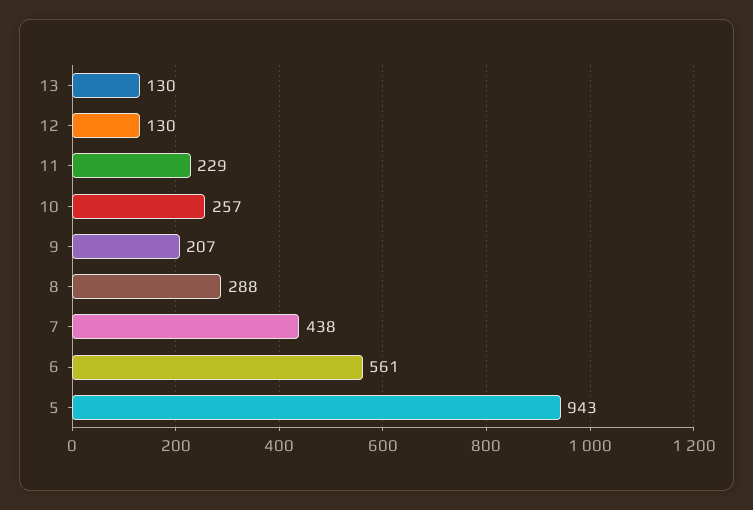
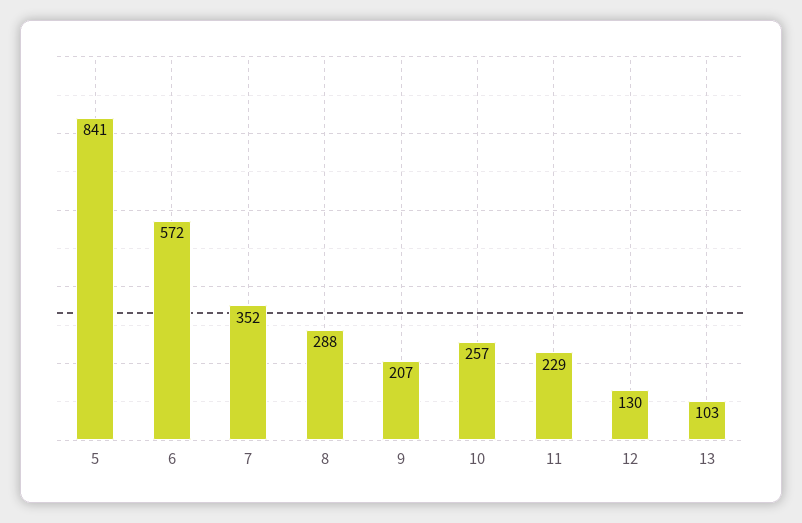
13: 130 -> 103
7: 438 -> 352
6: 561 -> 572
5: 943 -> 841

